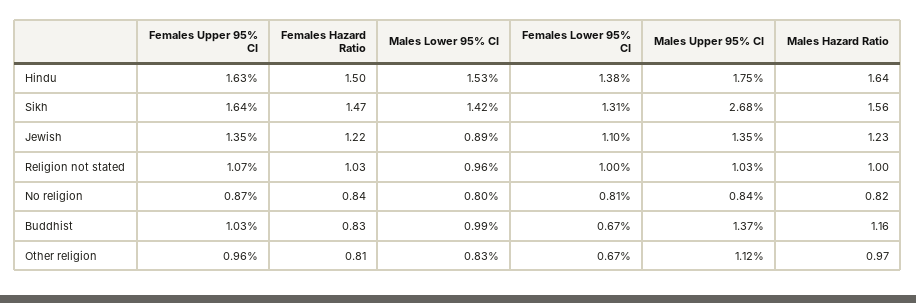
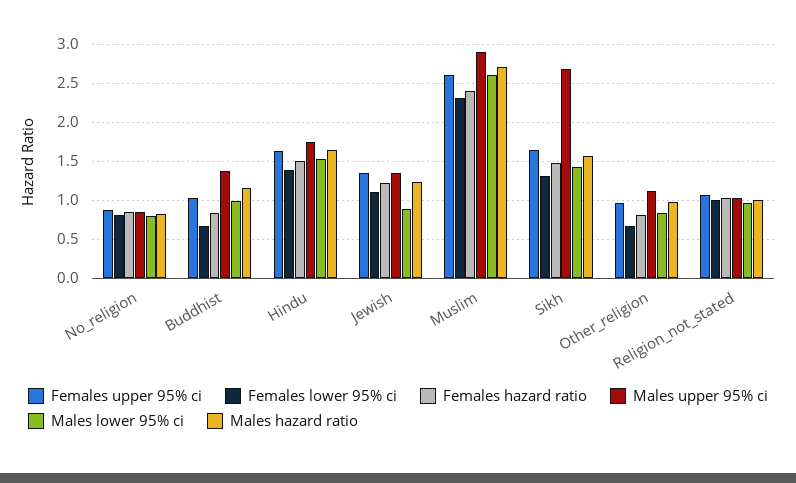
Females Upper 95% CI, Muslim: none -> 2.6
Females Lower 95% CI, Muslim: none -> 2.3
Females Hazard Ratio, Muslim: none -> 2.4
Males Upper 95% CI, Muslim: none -> 2.9
Males Lower 95% CI, Muslim: none -> 2.6
Males Hazard Ratio, Muslim: none -> 2.7

